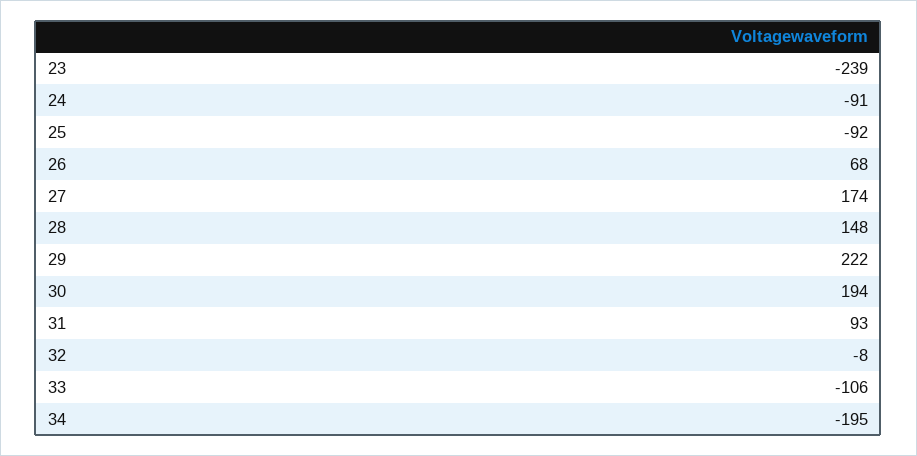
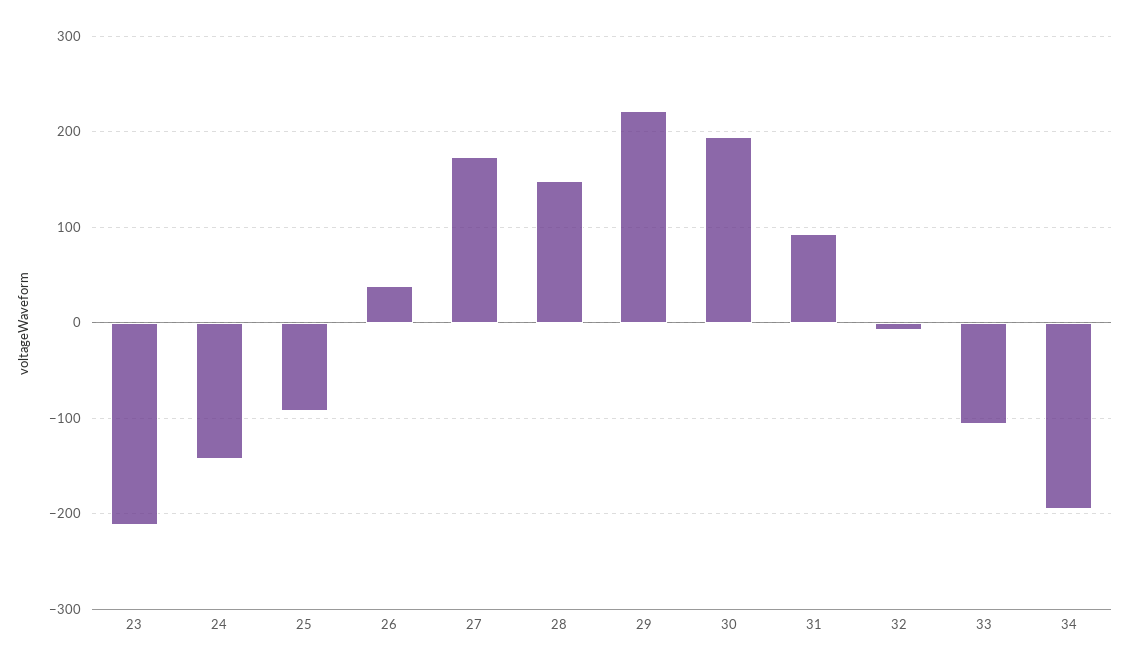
23: -239 -> -210
24: -91 -> -140
26: 68 -> 40

